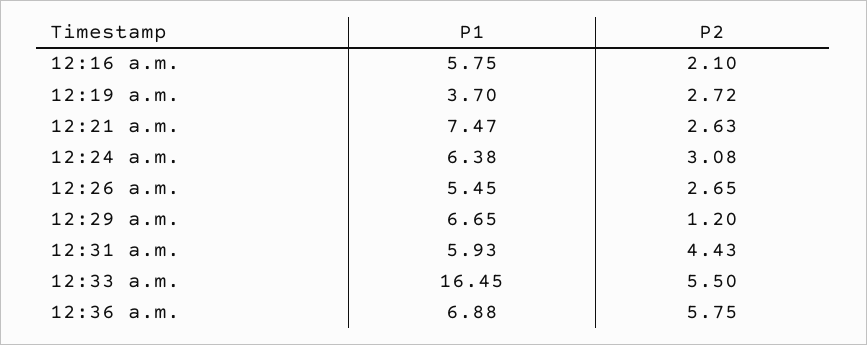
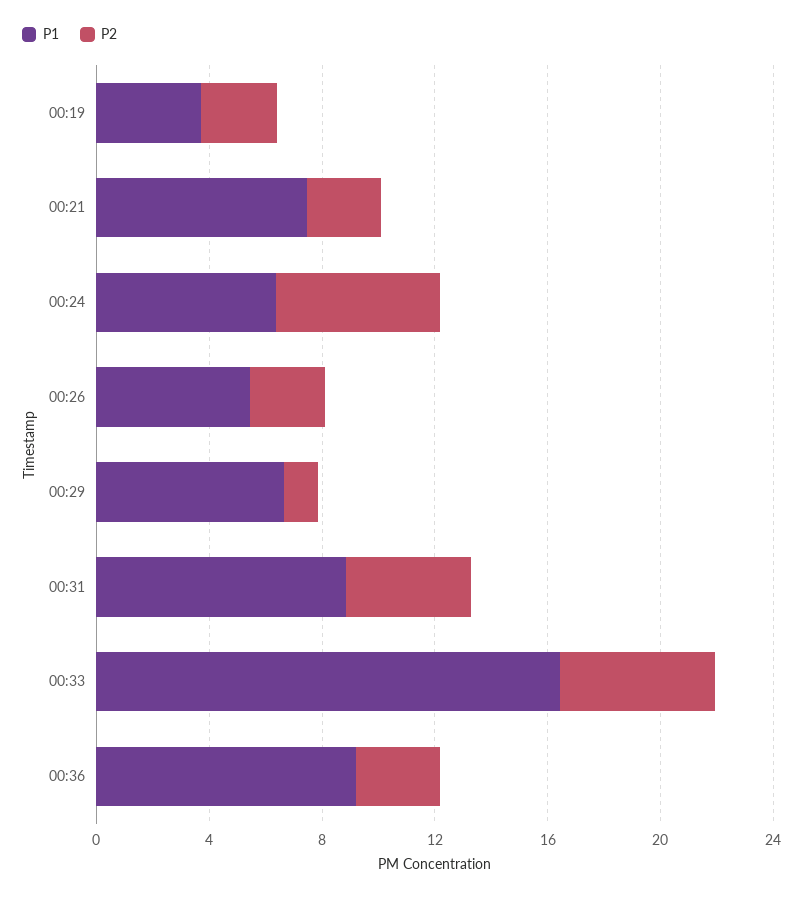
P1, 12:16 a.m.: 5.75 -> none
P2, 12:16 a.m.: 2.1 -> none
P2, 12:24 a.m.: 3.08 -> 6
P1, 12:31 a.m.: 5.93 -> 9
P1, 12:36 a.m.: 6.88 -> 9
P2, 12:36 a.m.: 5.75 -> 3

